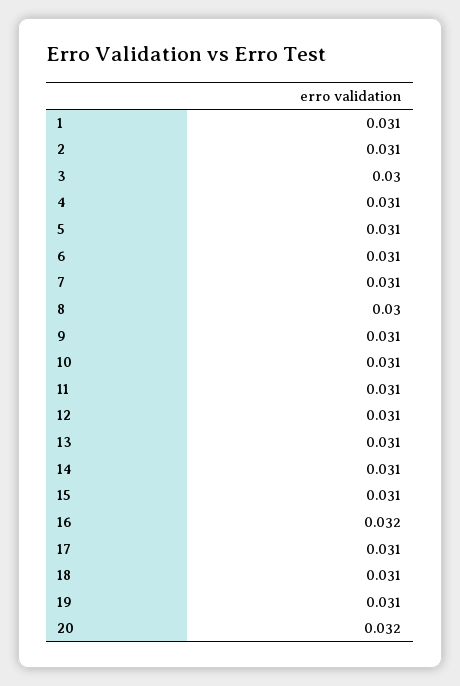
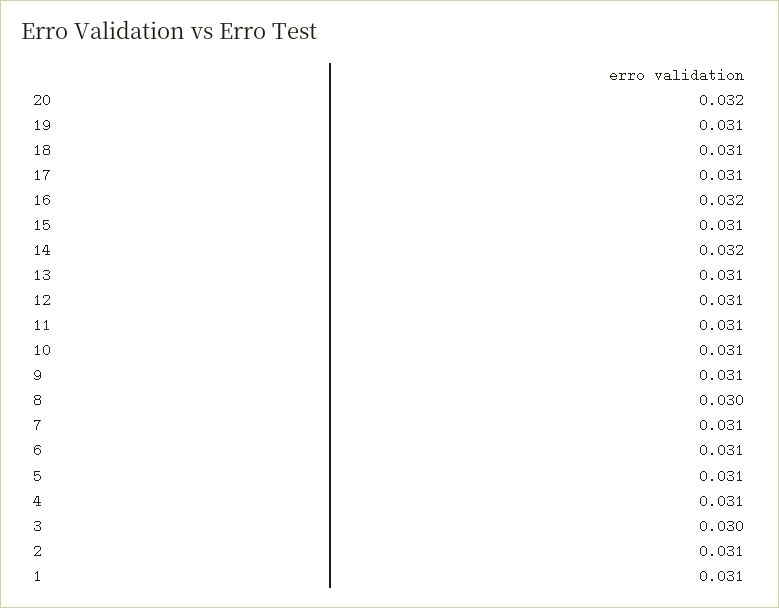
14: 0.031 -> 0.032

